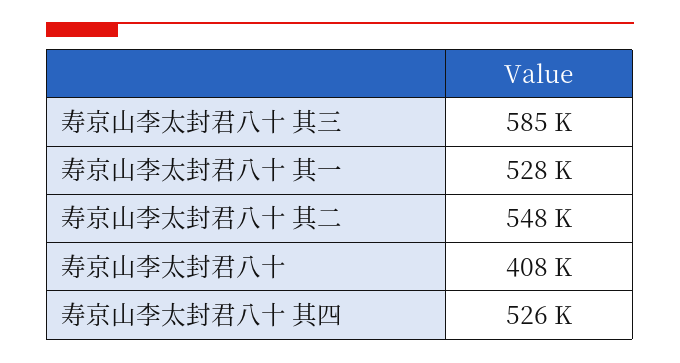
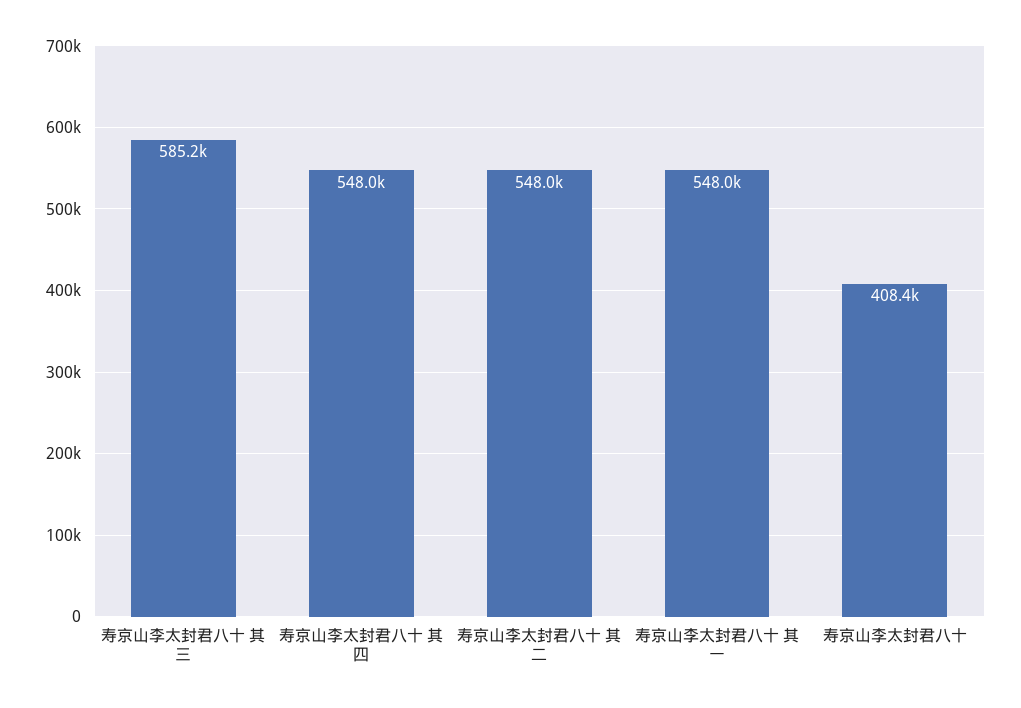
寿京山李太封君八十 其一: 528000 -> 548000
寿京山李太封君八十 其四: 526000 -> 548000

